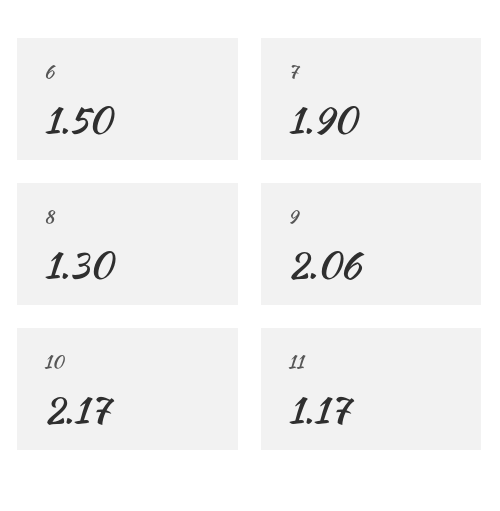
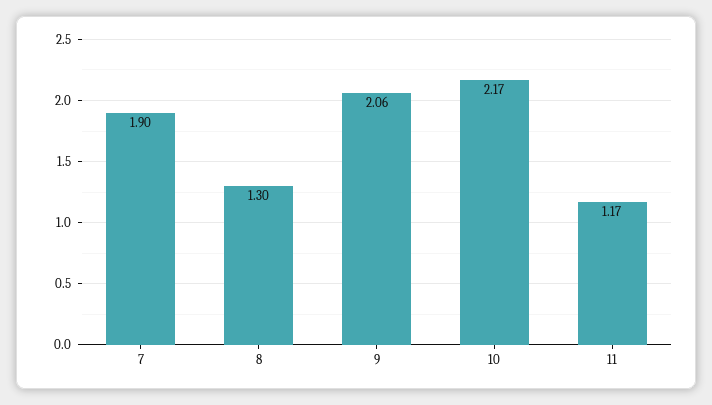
6: 1.5 -> none

